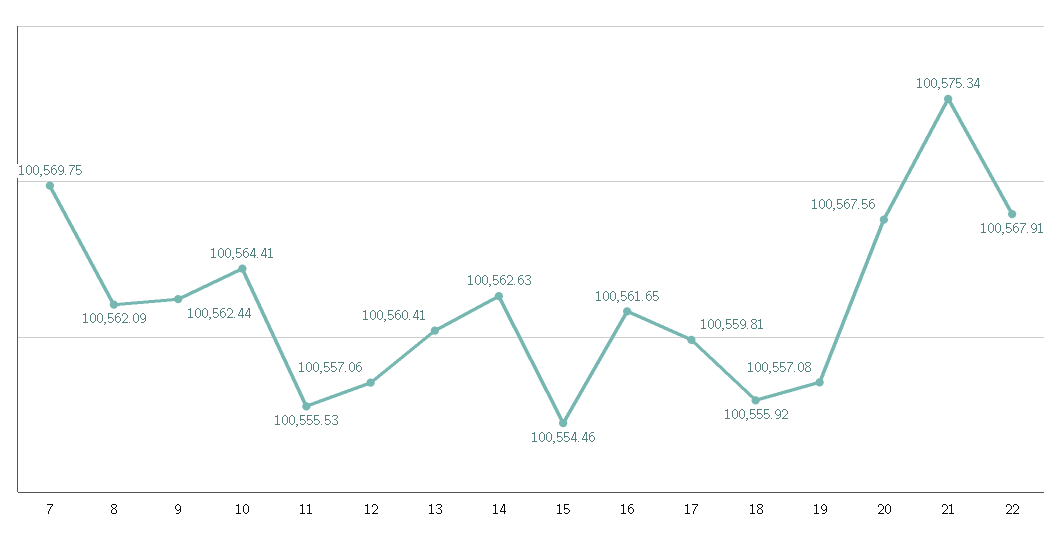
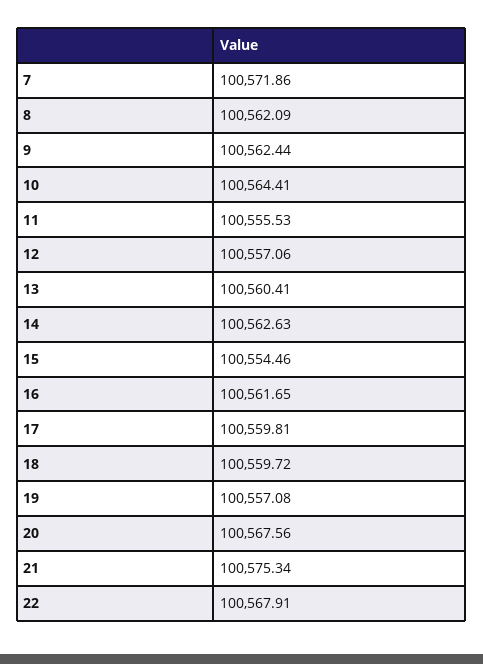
7: 100569.75 -> 100571.86
18: 100555.92 -> 100559.72

